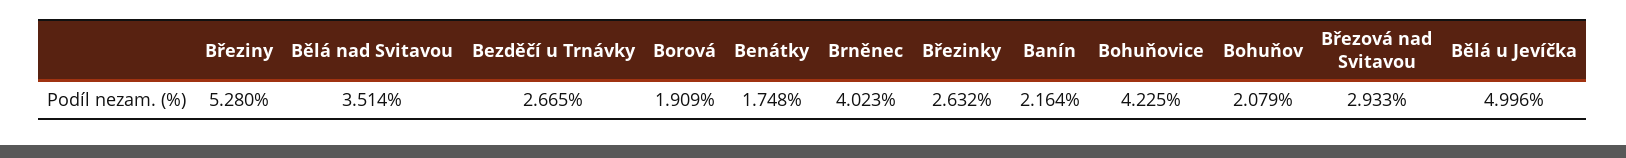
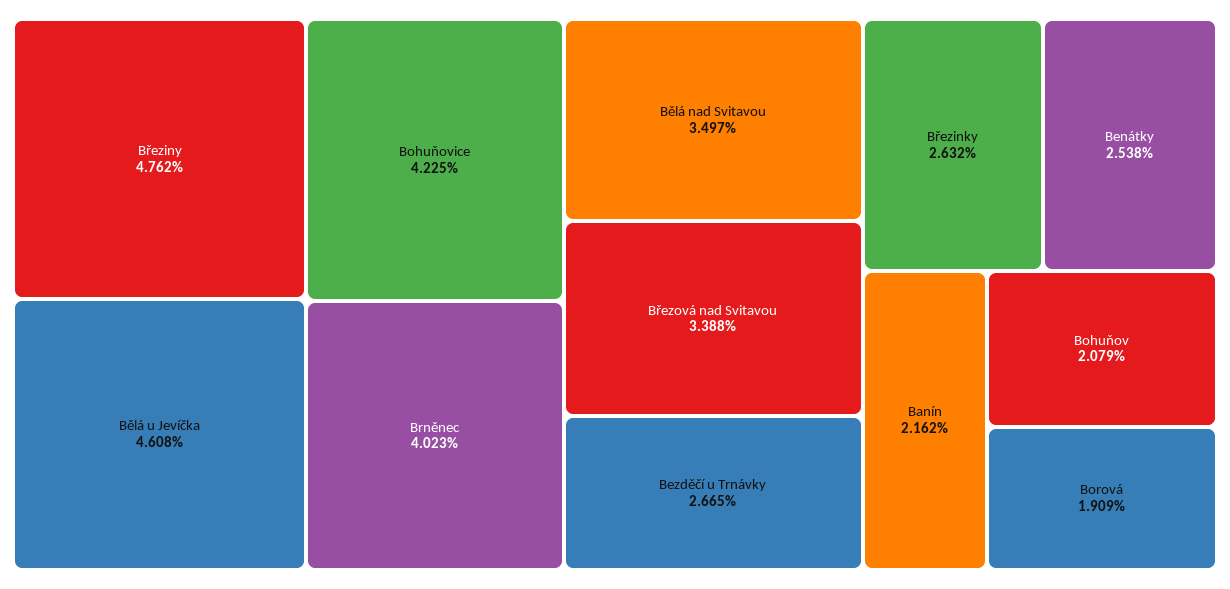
Březiny: 5.28 -> 4.762
Bělá nad Svitavou: 3.514 -> 3.497
Benátky: 1.748 -> 2.538
Banín: 2.164 -> 2.162
Březová nad Svitavou: 2.933 -> 3.388
Bělá u Jevíčka: 4.996 -> 4.608

